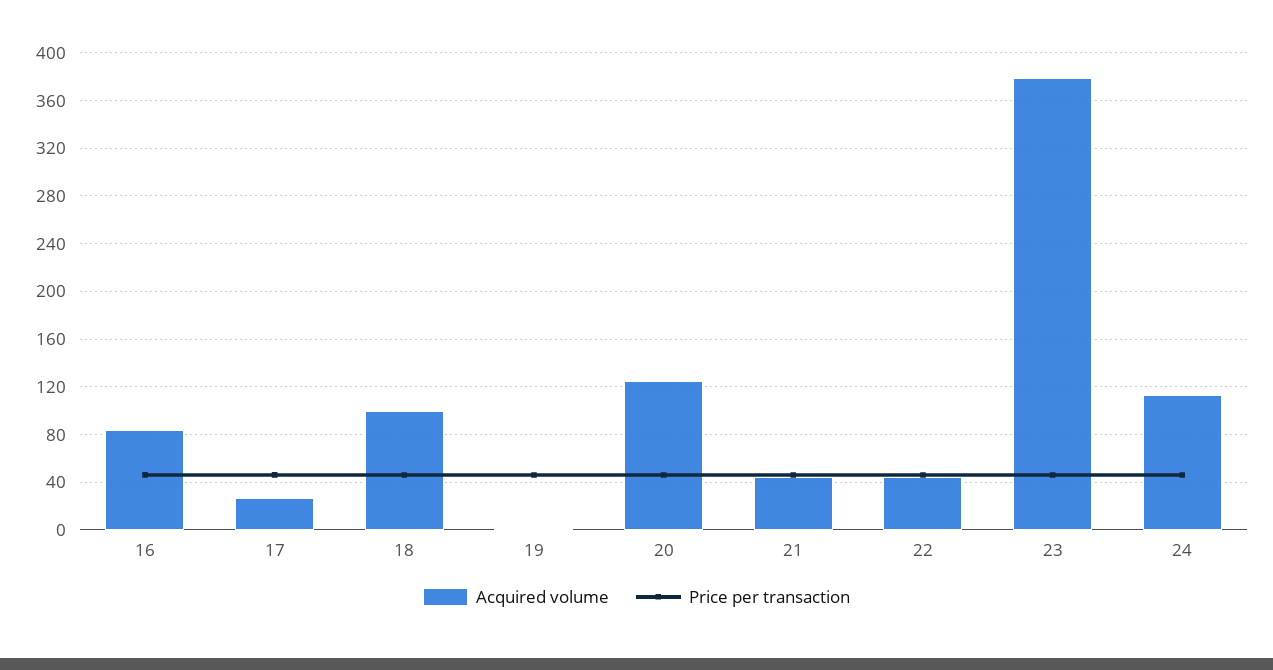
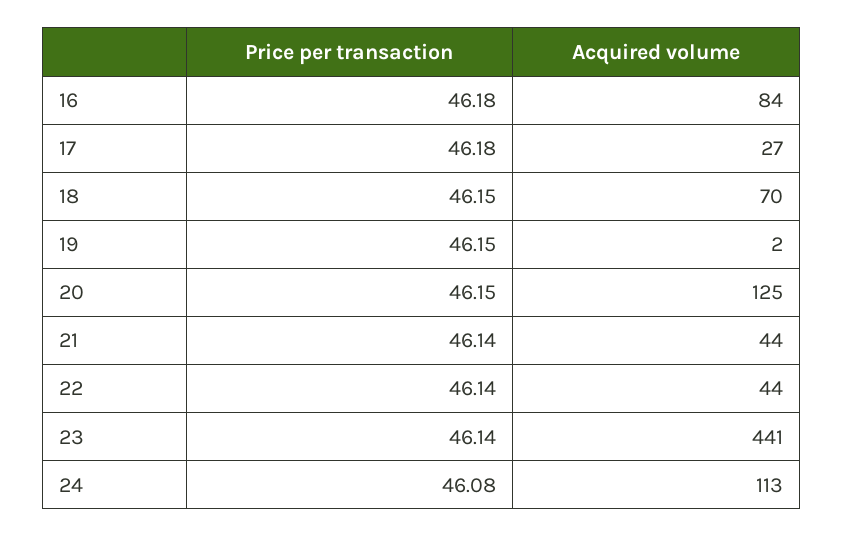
Acquired volume, 18: 100 -> 70
Acquired volume, 23: 380 -> 441

